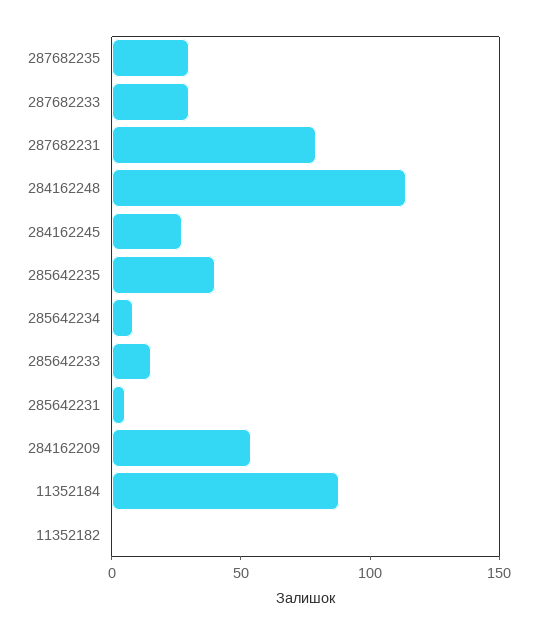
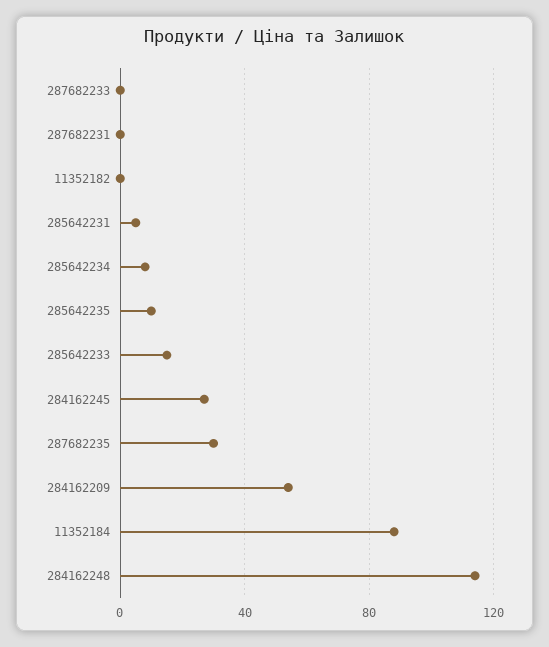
287682233: 30 -> 0
287682231: 80 -> 0
285642235: 40 -> 10

